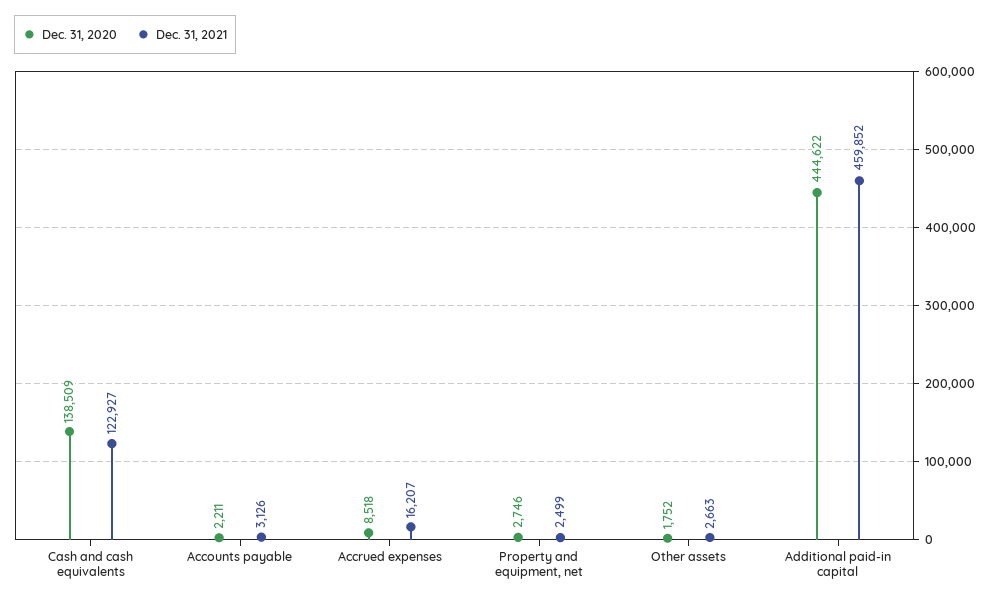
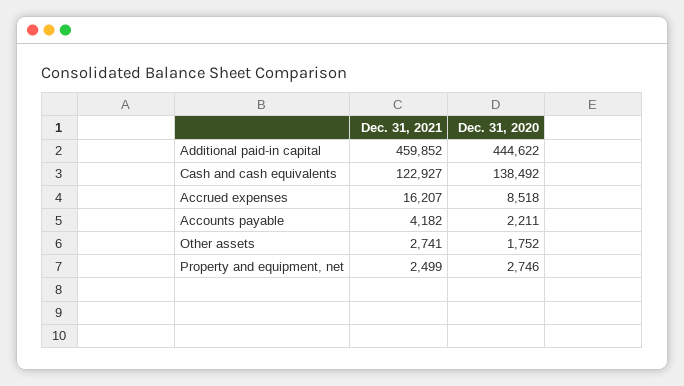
Dec. 31, 2020, Cash and cash equivalents: 138509 -> 138492
Dec. 31, 2021, Accounts payable: 3126 -> 4182
Dec. 31, 2021, Other assets: 2663 -> 2741

